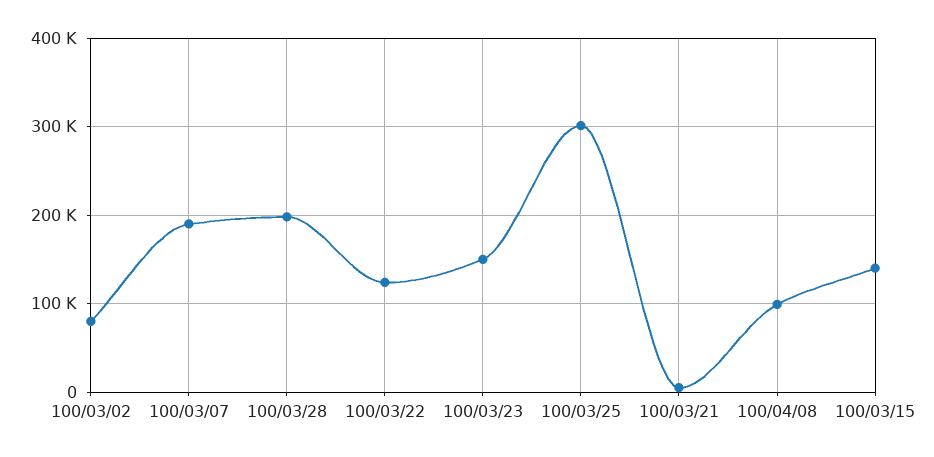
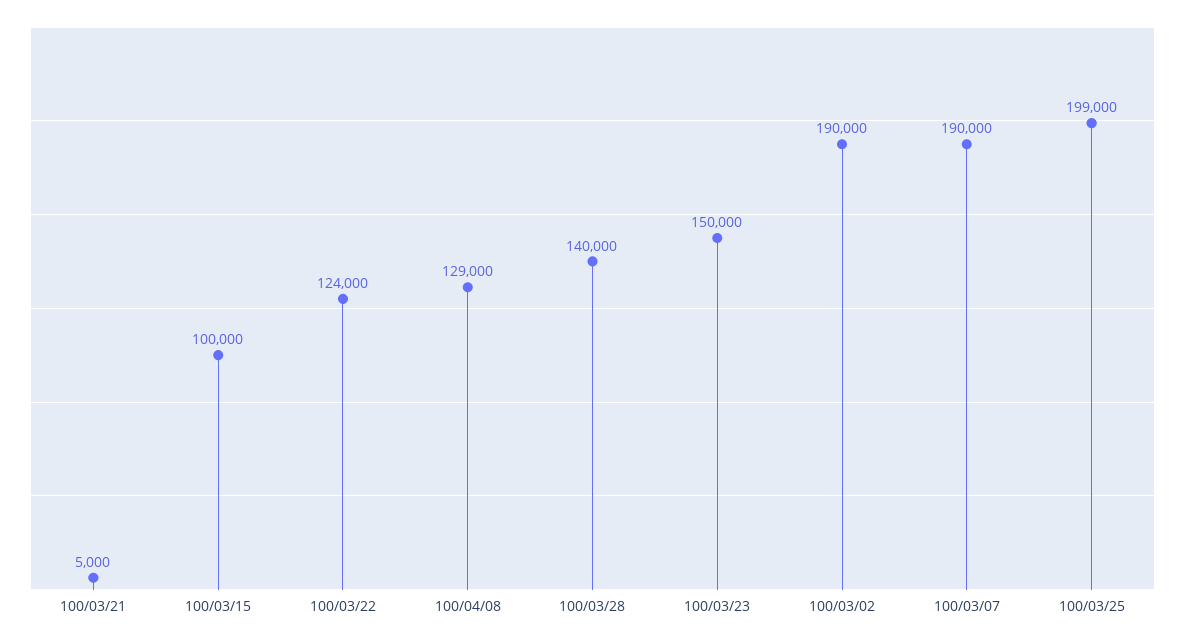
100/03/02: 80000 -> 190000
100/03/28: 200000 -> 140000
100/03/25: 300000 -> 199000
100/04/08: 100000 -> 129000
100/03/15: 140000 -> 100000

